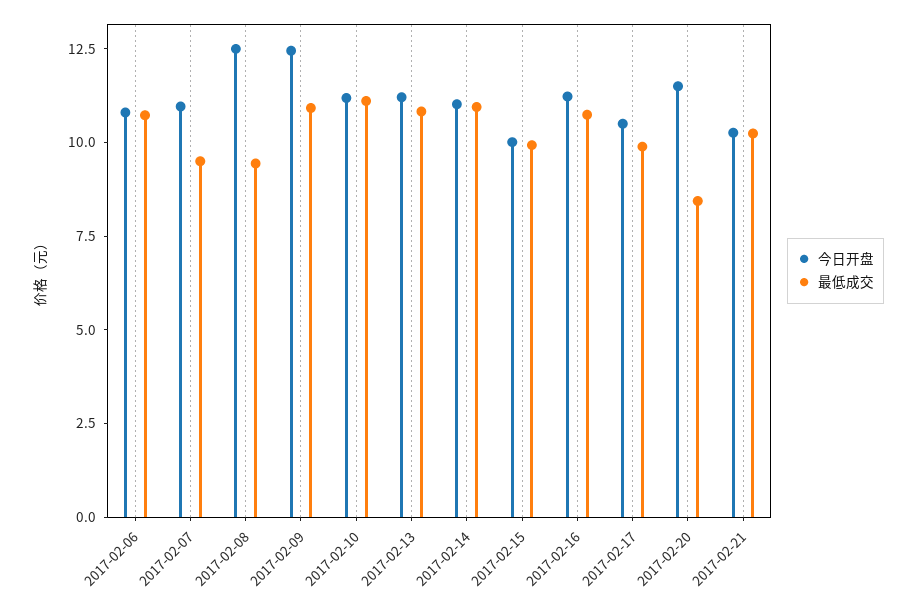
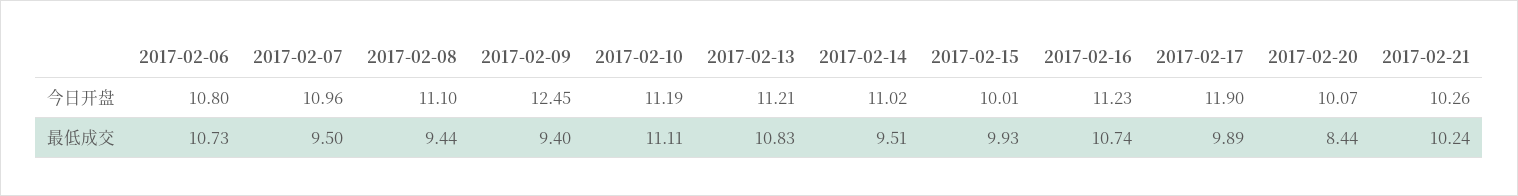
今日开盘, 2017-02-08: 12.5 -> 11.1
最低成交, 2017-02-09: 11 -> 9.4
最低成交, 2017-02-14: 11 -> 9.51
今日开盘, 2017-02-17: 10.5 -> 11.9
今日开盘, 2017-02-20: 11.5 -> 10.07

